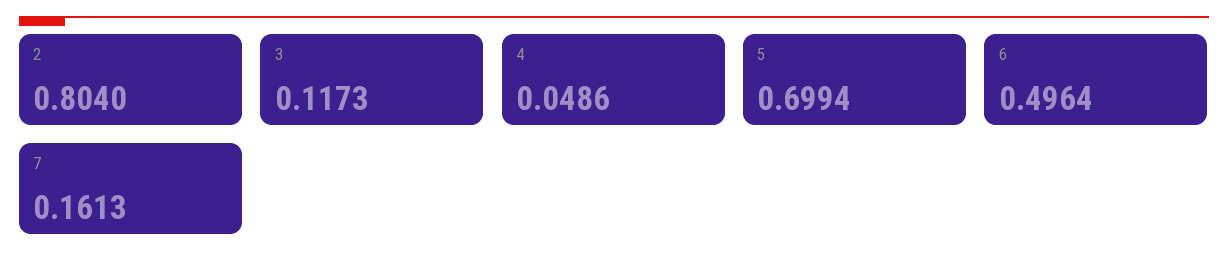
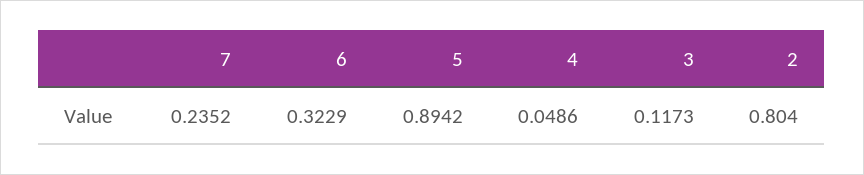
5: 0.6994 -> 0.8942
6: 0.4964 -> 0.3229
7: 0.1613 -> 0.2352

